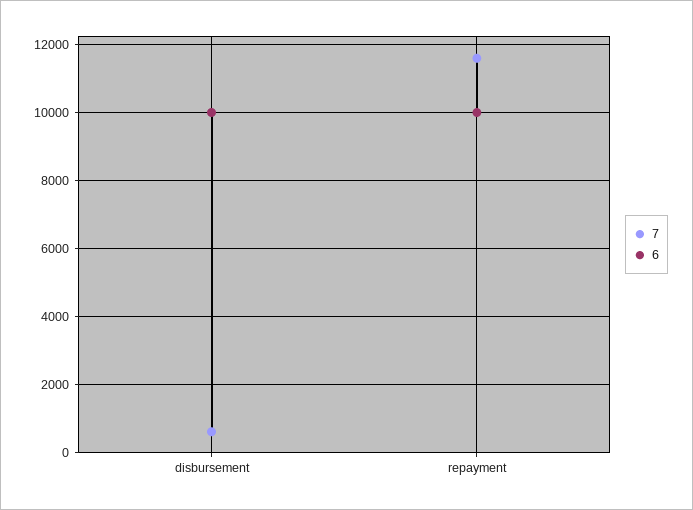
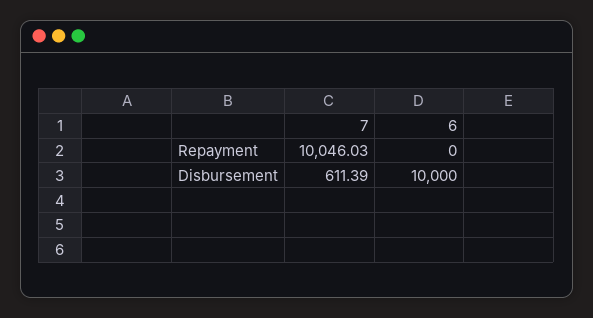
7, repayment: 11600 -> 10046.03
6, repayment: 10000 -> 0

